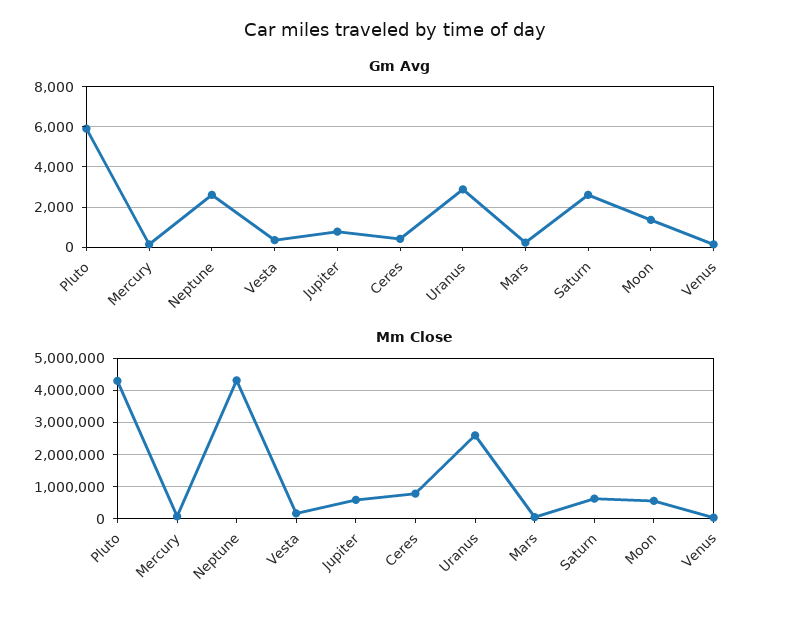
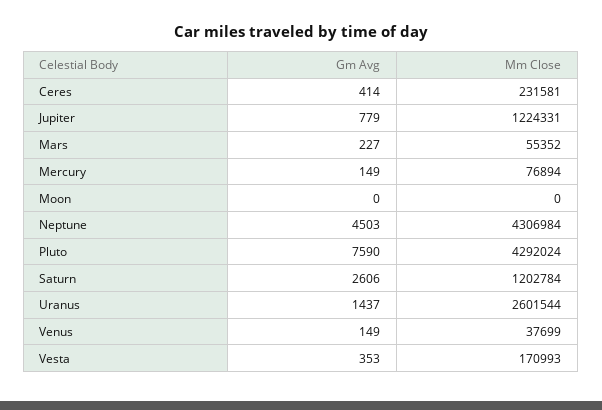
Gm Avg, Pluto: 6000 -> 7590
Gm Avg, Neptune: 2500 -> 4503
Gm Avg, Uranus: 3000 -> 1437
Gm Avg, Moon: 1500 -> 0
Mm Close, Jupiter: 600000 -> 1224331
Mm Close, Ceres: 800000 -> 231581
Mm Close, Saturn: 600000 -> 1202784
Mm Close, Moon: 600000 -> 0

